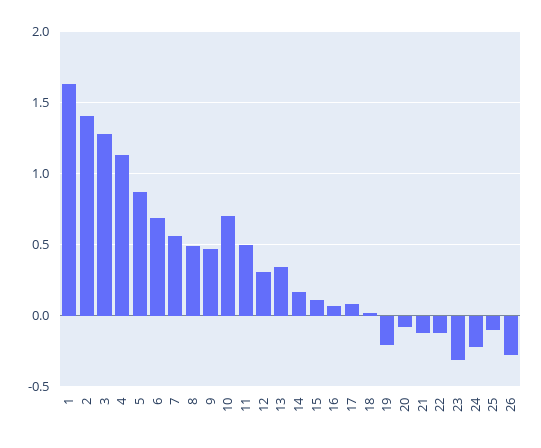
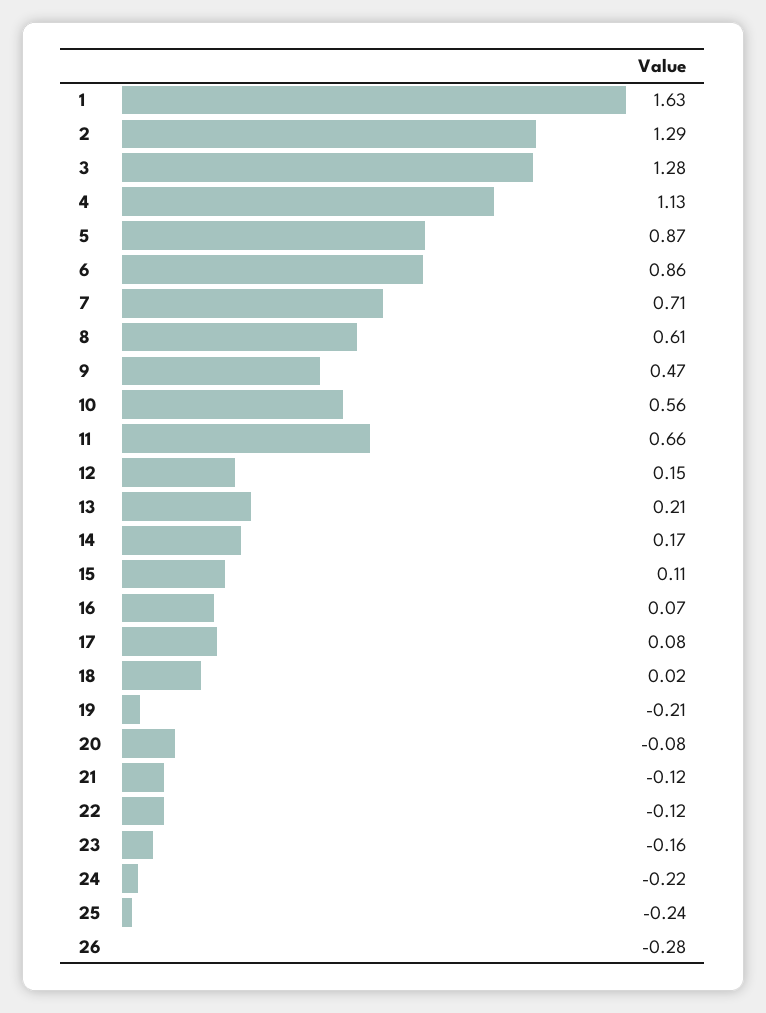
2: 1.4 -> 1.29
6: 0.7 -> 0.86
7: 0.55 -> 0.71
8: 0.5 -> 0.61
10: 0.7 -> 0.56
11: 0.5 -> 0.66
12: 0.3 -> 0.15
13: 0.35 -> 0.21
23: -0.3 -> -0.16
25: -0.1 -> -0.24

